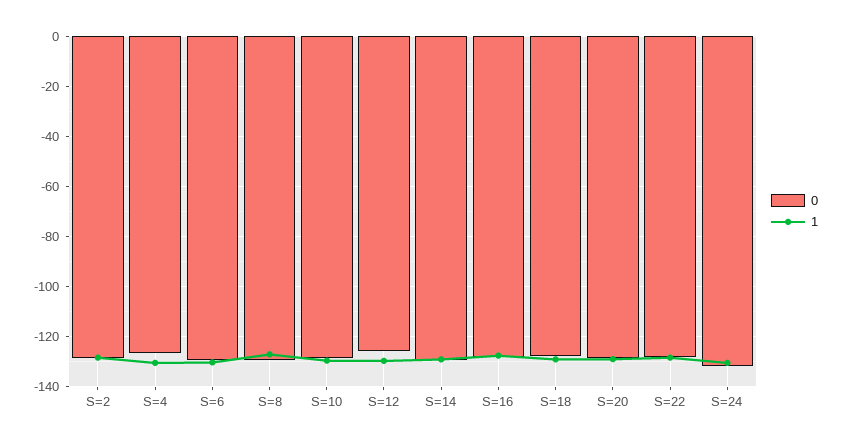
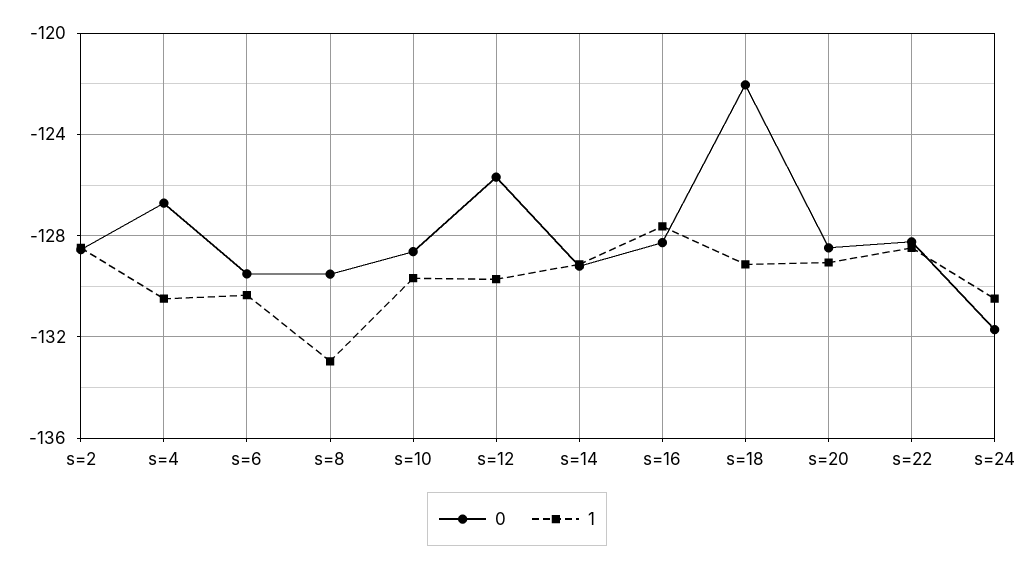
1, S=8: -127.5 -> -133
0, S=18: -127.5 -> -122

